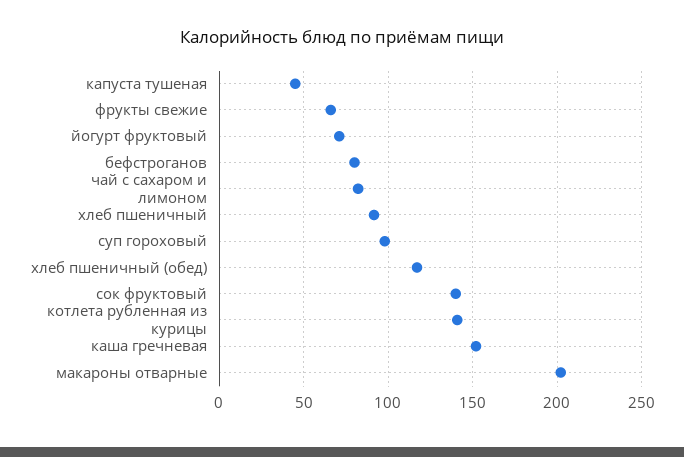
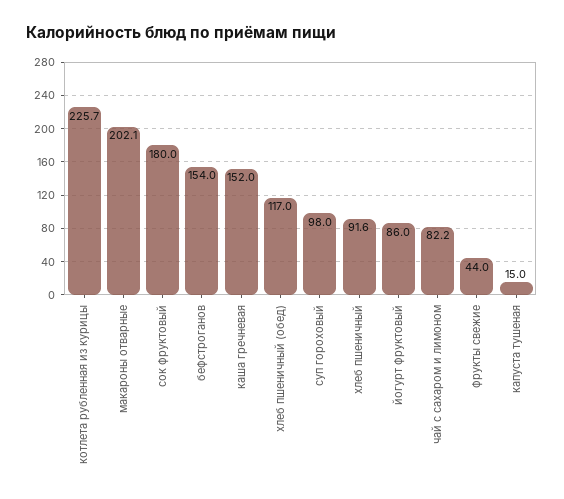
капуста тушеная: 45 -> 15
фрукты свежие: 65 -> 44
йогурт фруктовый: 70 -> 86
бефстроганов: 80 -> 154
сок фруктовый: 140 -> 180
котлета рубленная из курицы: 140 -> 225.7

